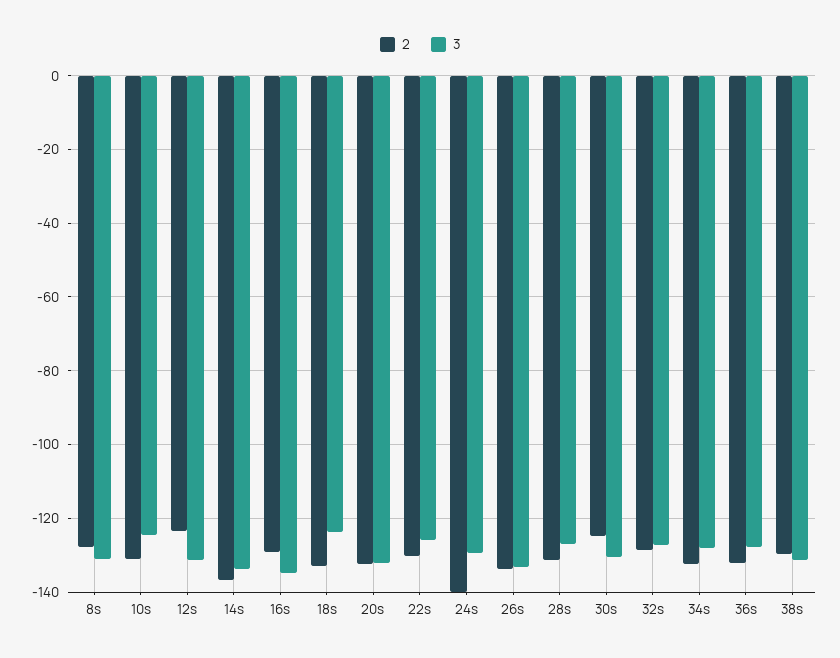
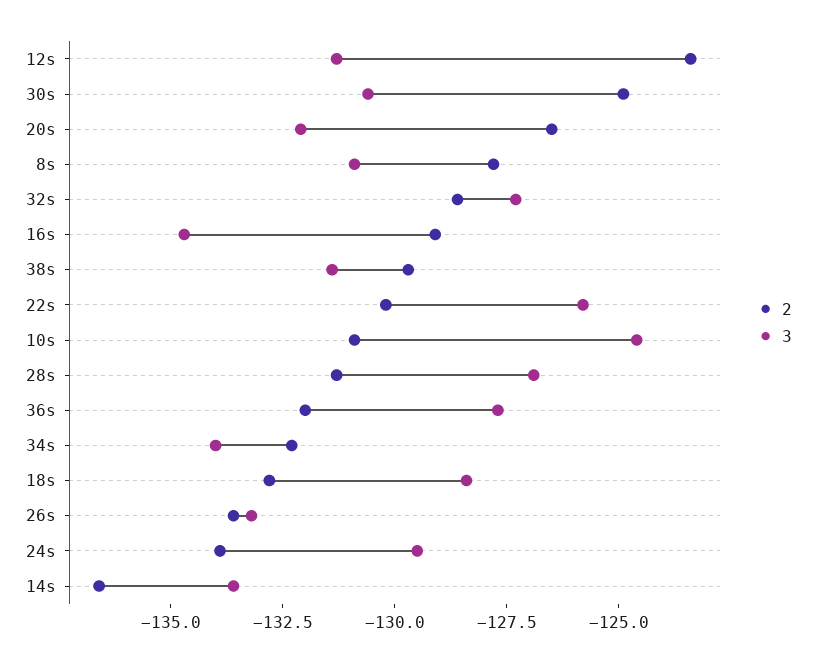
3, 18s: -124 -> -128.5
2, 20s: -132 -> -126.5
2, 24s: -140 -> -134
3, 34s: -128 -> -134

